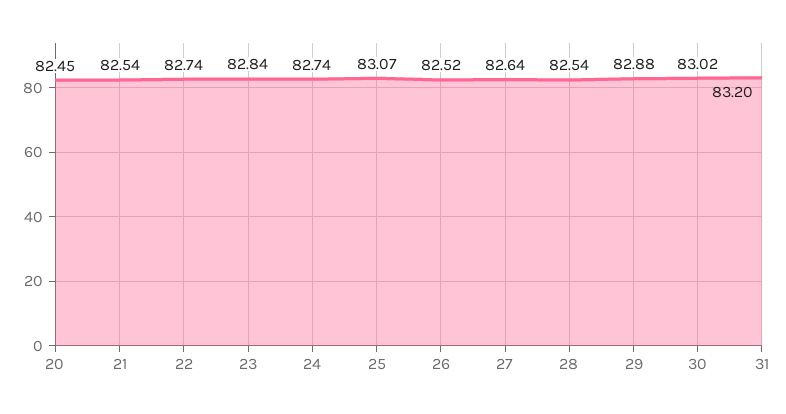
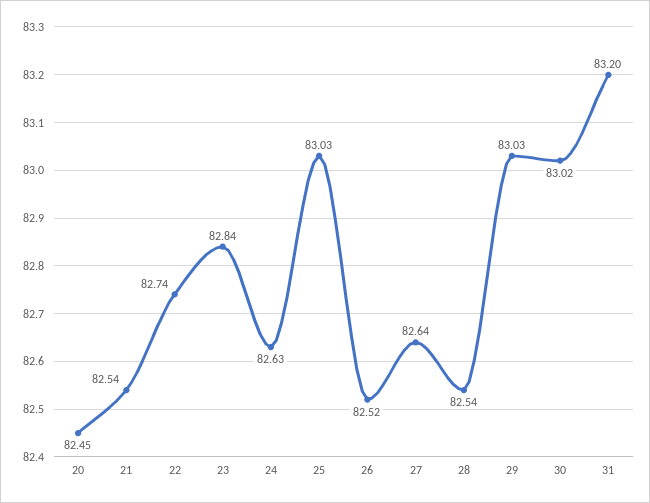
24: 82.74 -> 82.63
25: 83.07 -> 83.03
29: 82.88 -> 83.03

